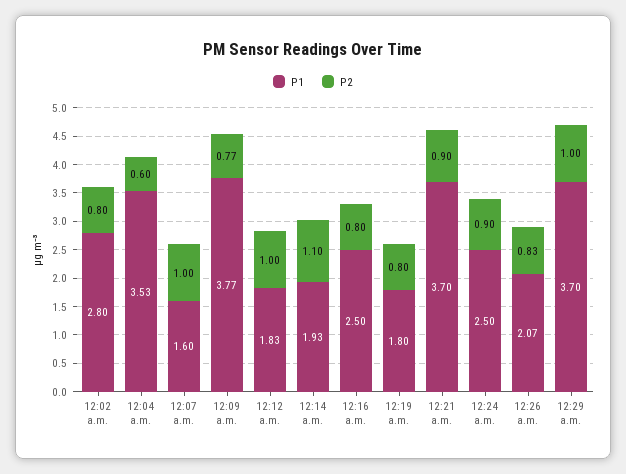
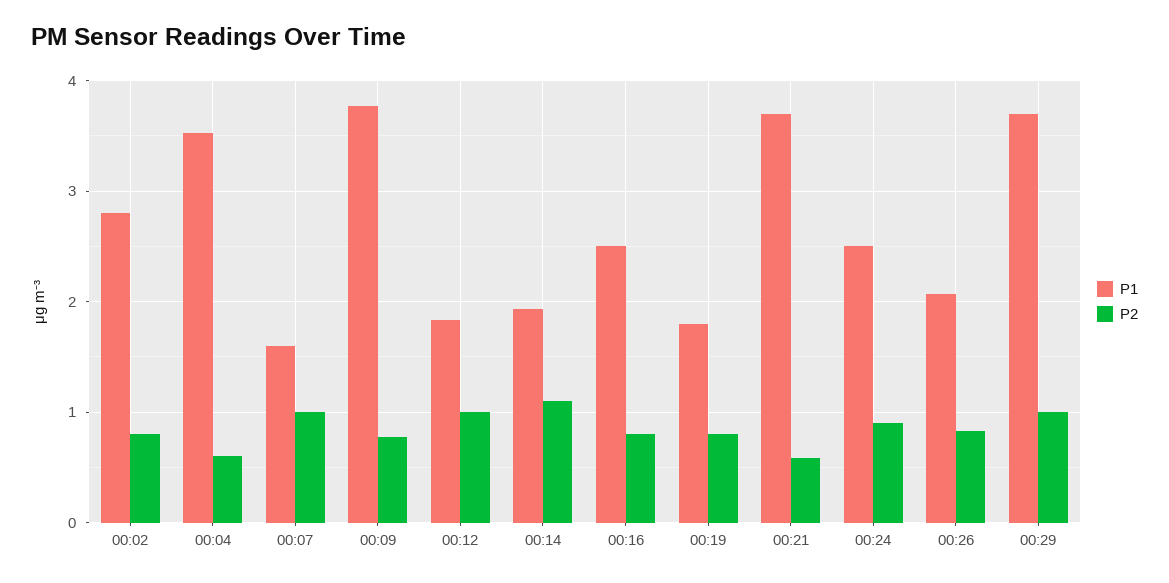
P2, 12:21 a.m.: 0.9 -> 0.6

